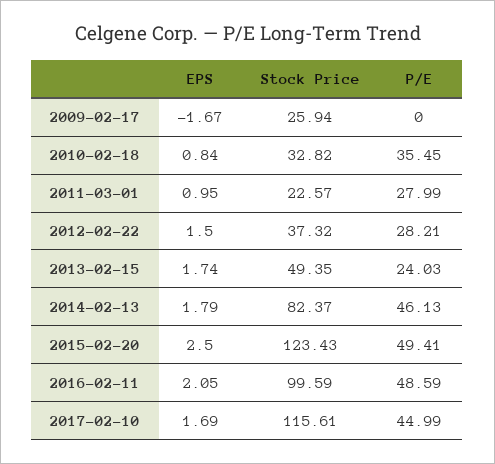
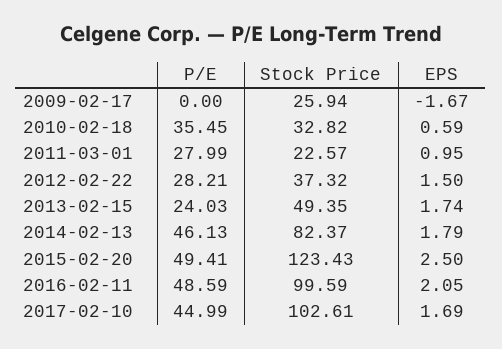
EPS, 2010-02-18: 0.84 -> 0.59
Stock Price, 2017-02-10: 115.61 -> 102.61

